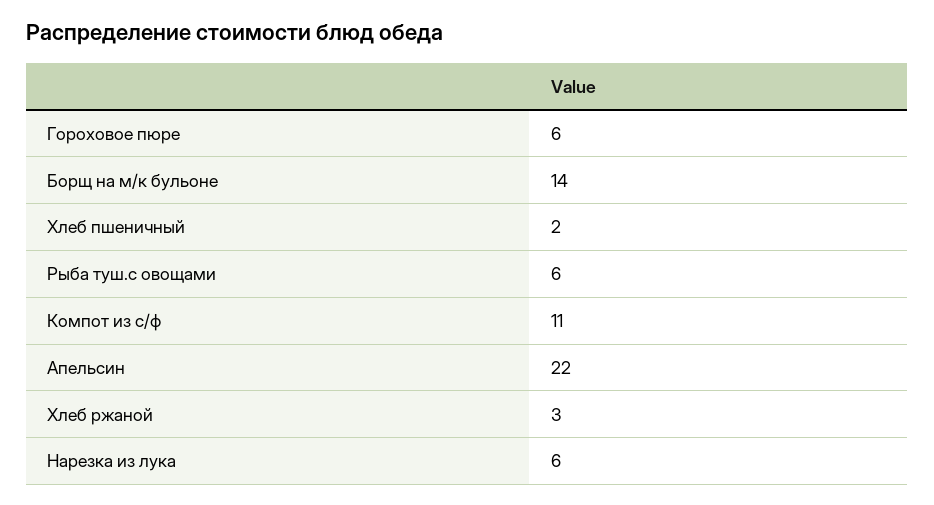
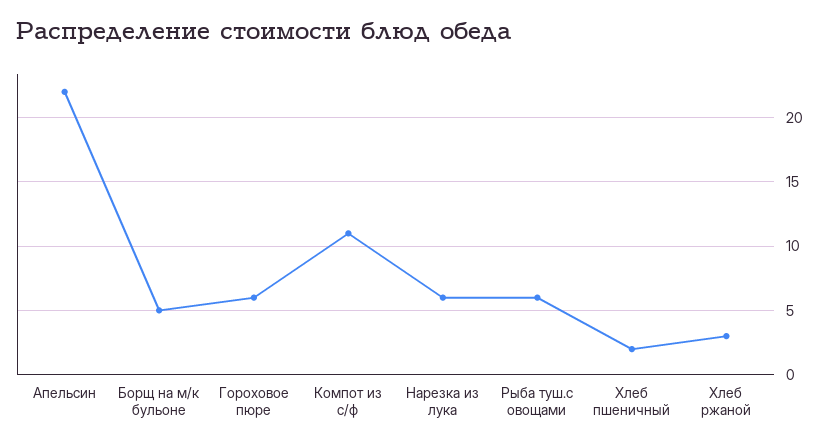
Борщ на м/к бульоне: 14 -> 5

